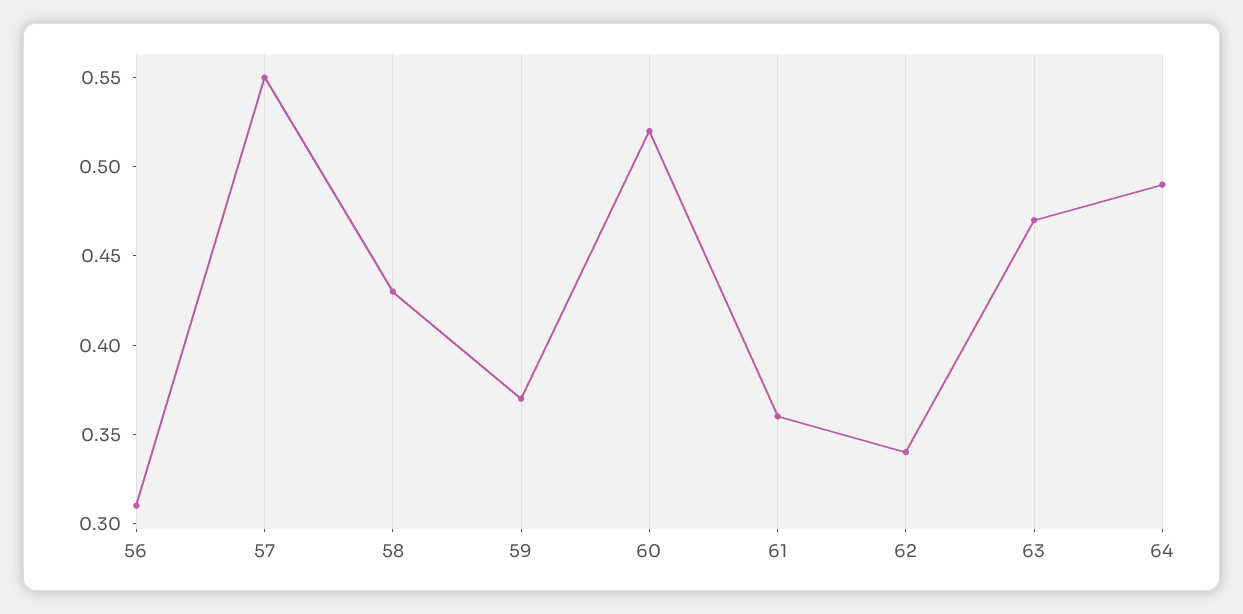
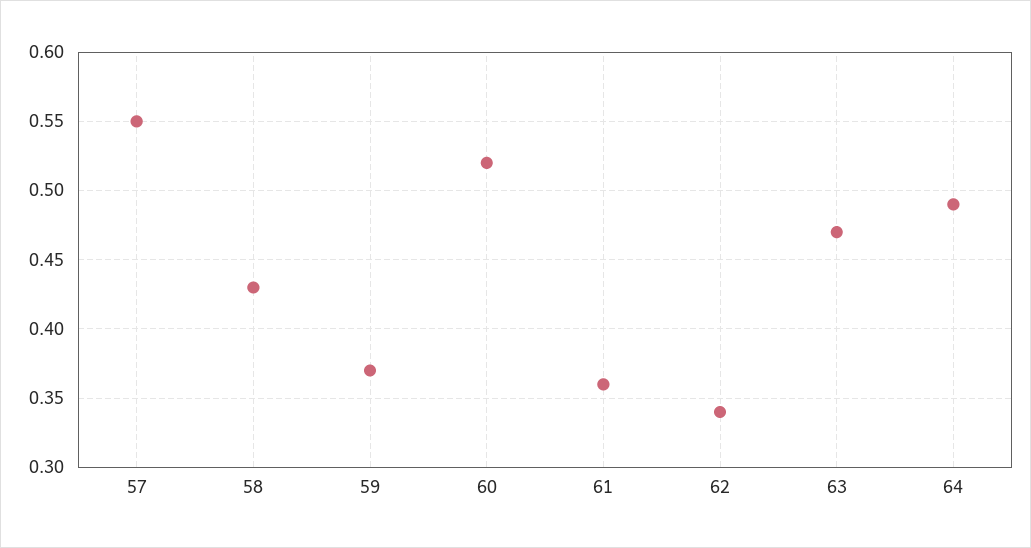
56: 0.31 -> none

